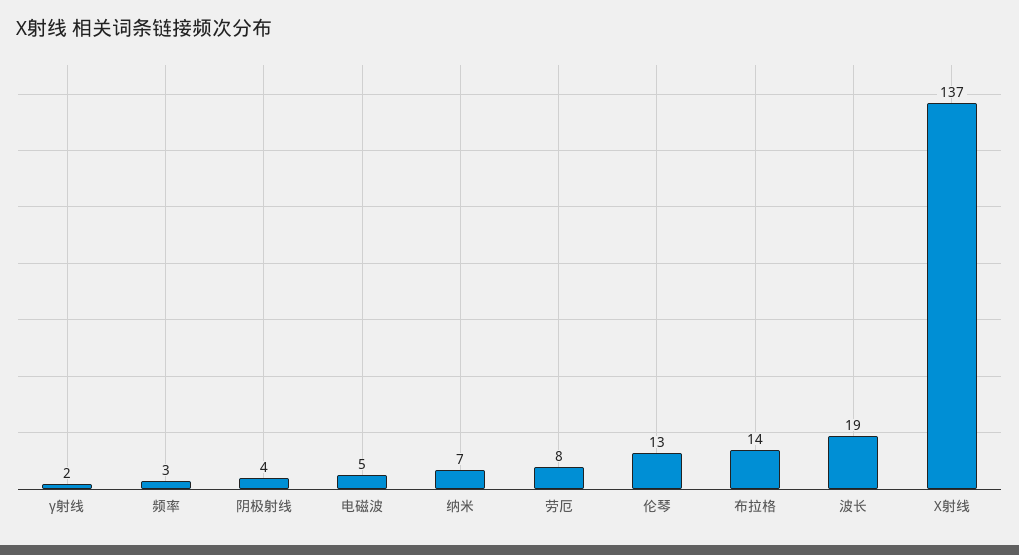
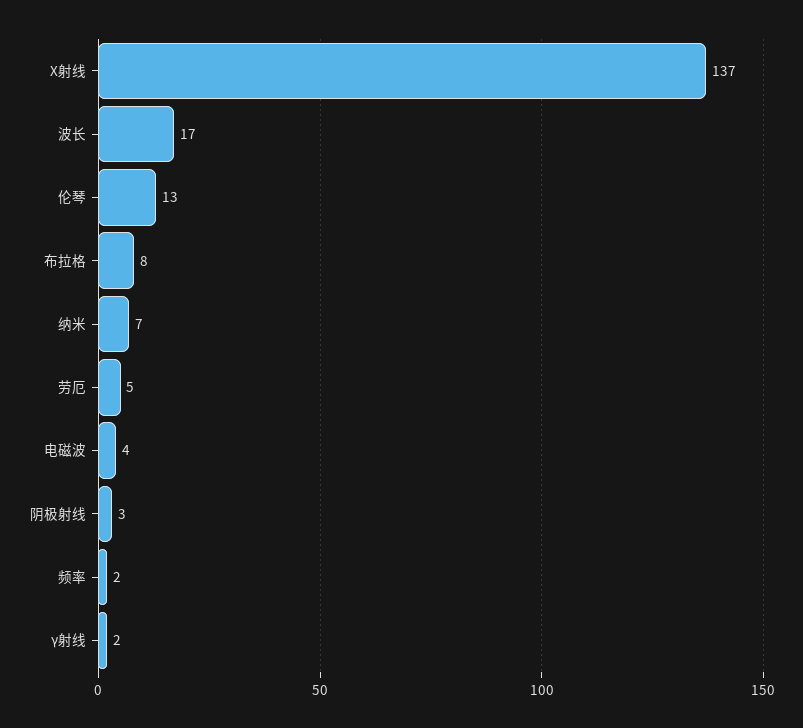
频率: 3 -> 2
阴极射线: 4 -> 3
电磁波: 5 -> 4
劳厄: 8 -> 5
布拉格: 14 -> 8
波长: 19 -> 17

